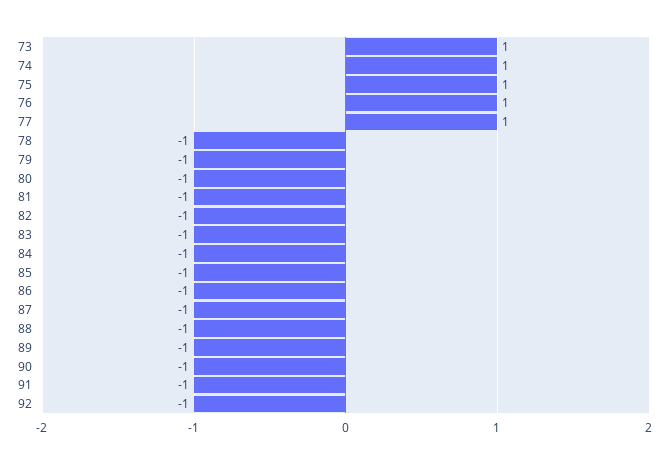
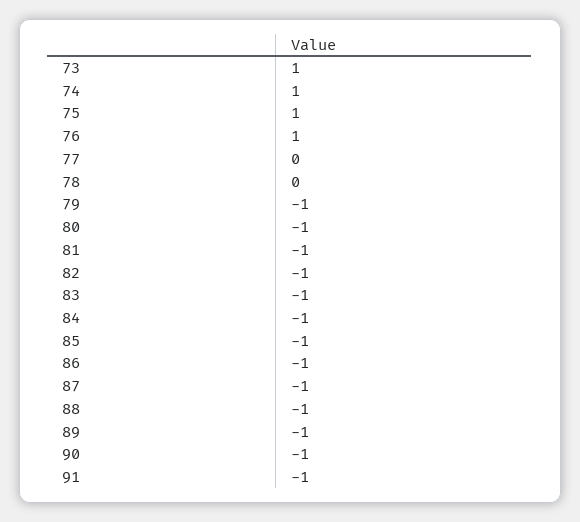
77: 1 -> 0
78: -1 -> 0
92: -1 -> none

